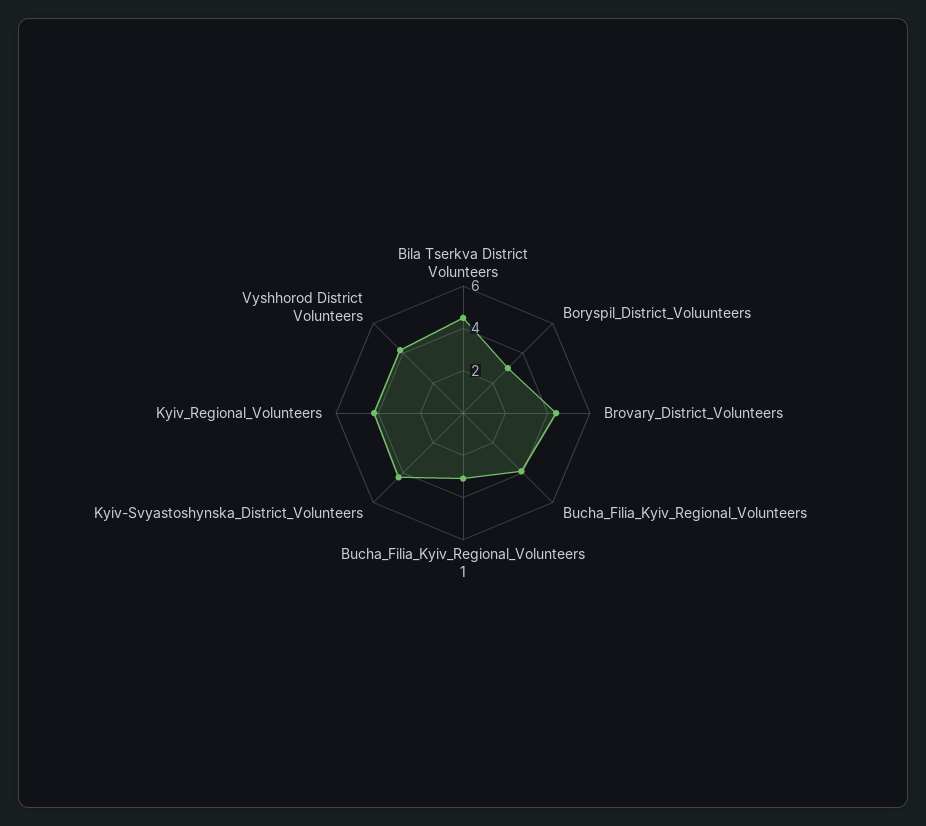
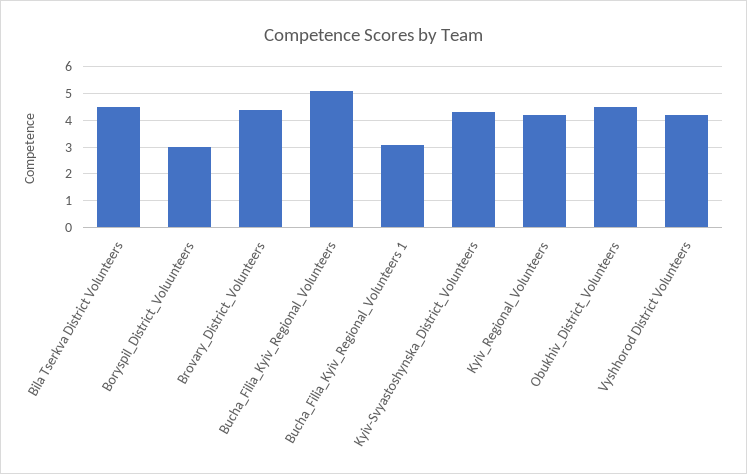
Bucha_Filia_Kyiv_Regional_Volunteers: 4 -> 5
Obukhiv_District_Volunteers: none -> 4.5

